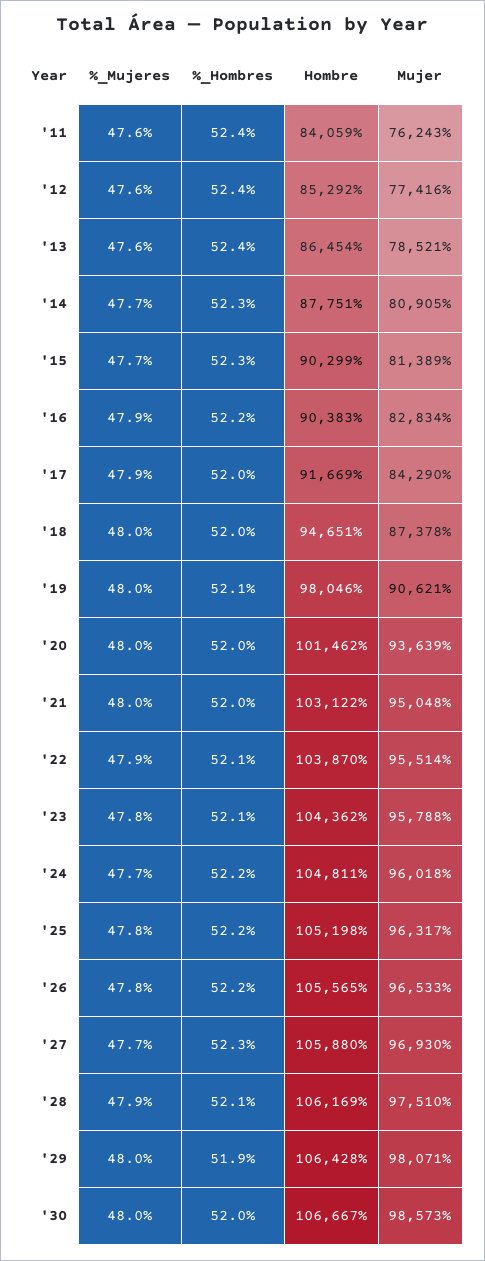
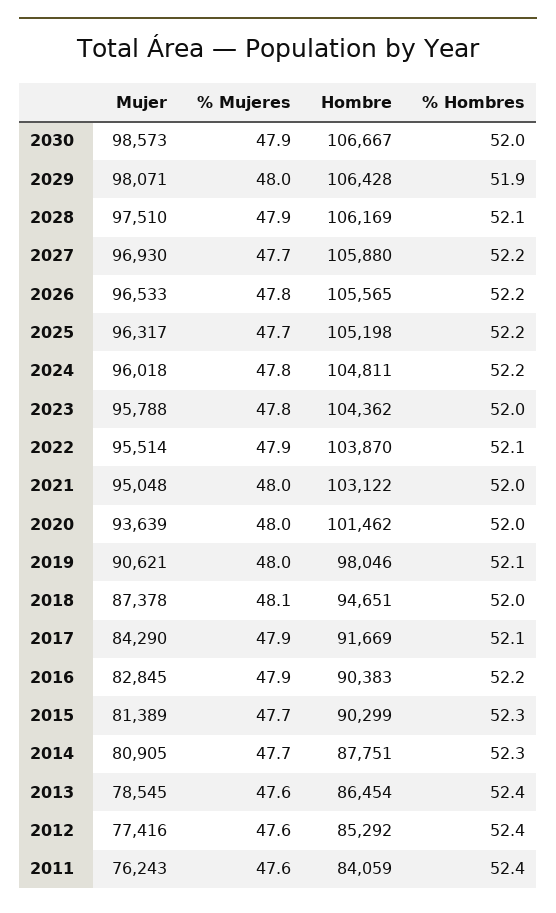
Mujer, '13: 78521 -> 78545
Mujer, '16: 82834 -> 82845
%_Hombres, '17: 52 -> 52.1
%_Mujeres, '18: 48 -> 48.1
%_Hombres, '23: 52.1 -> 52
%_Mujeres, '24: 47.7 -> 47.8
%_Mujeres, '25: 47.8 -> 47.7
%_Hombres, '27: 52.3 -> 52.2
%_Mujeres, '30: 48 -> 47.9

